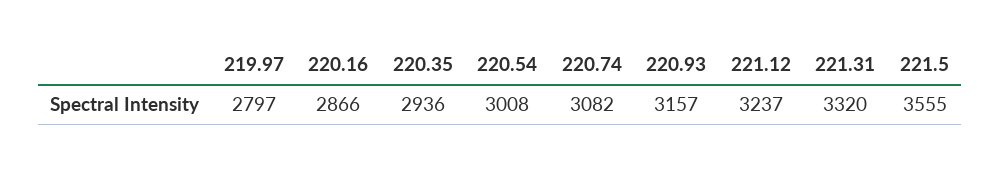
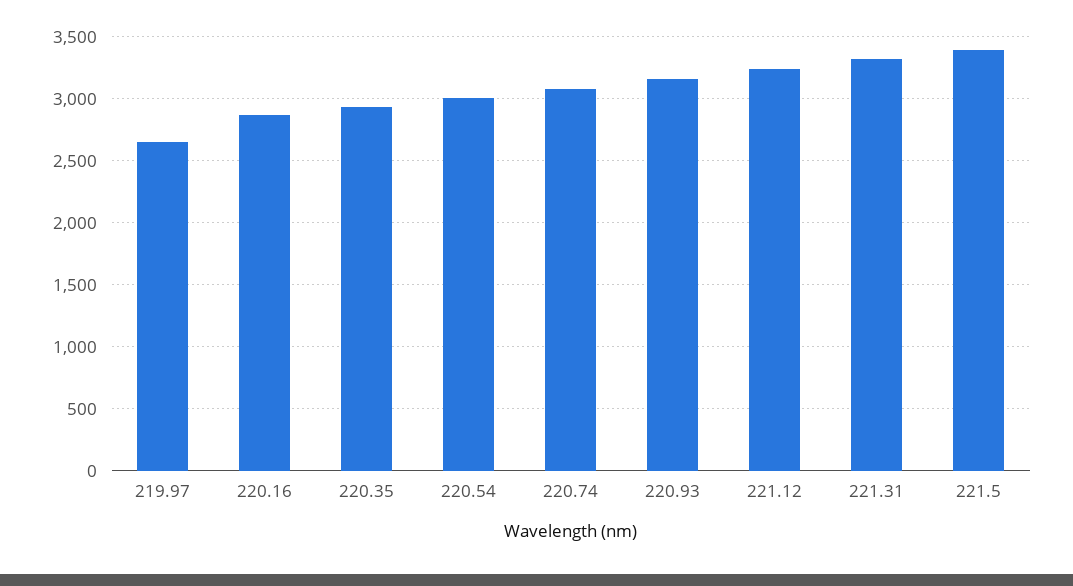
219.97: 2797 -> 2650
221.5: 3555 -> 3400

